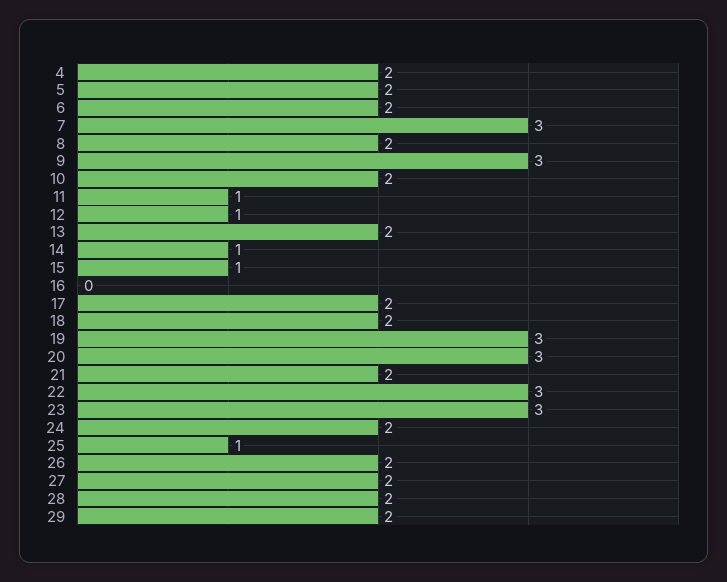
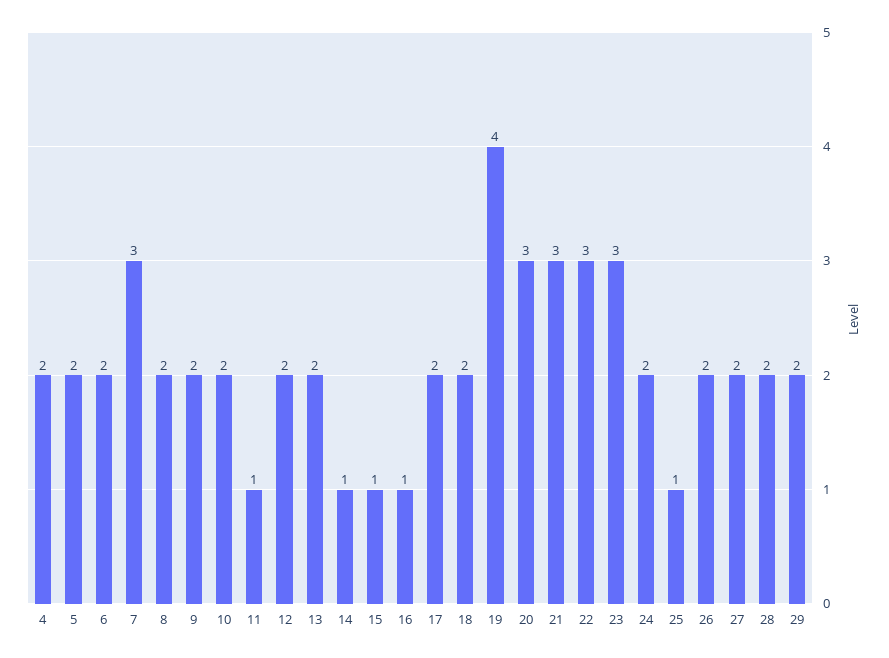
9: 3 -> 2
12: 1 -> 2
16: 0 -> 1
19: 3 -> 4
21: 2 -> 3

